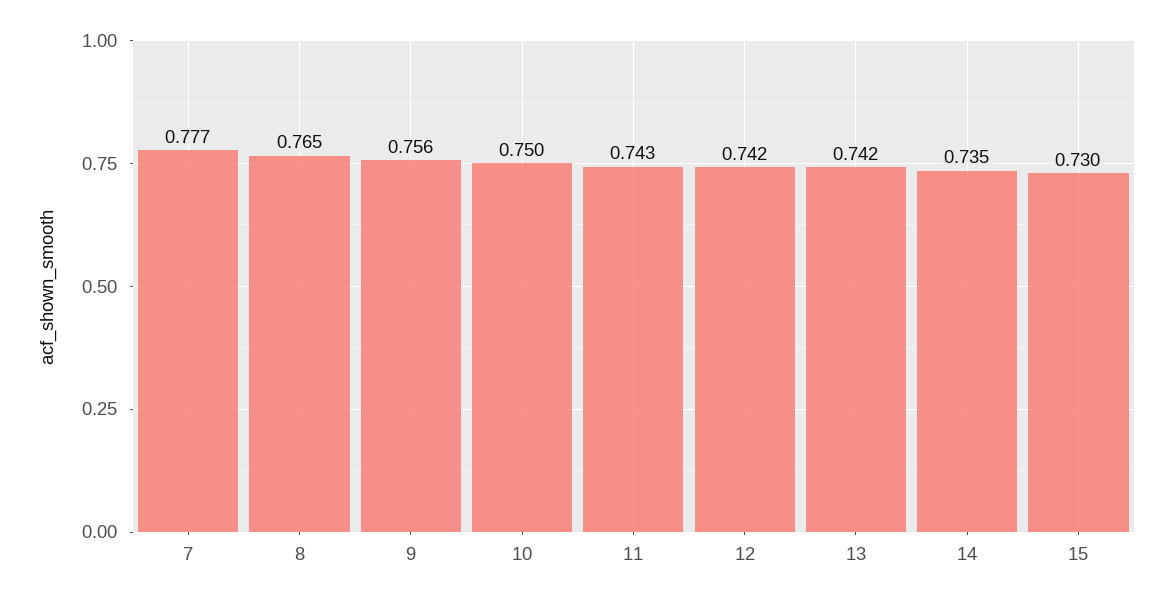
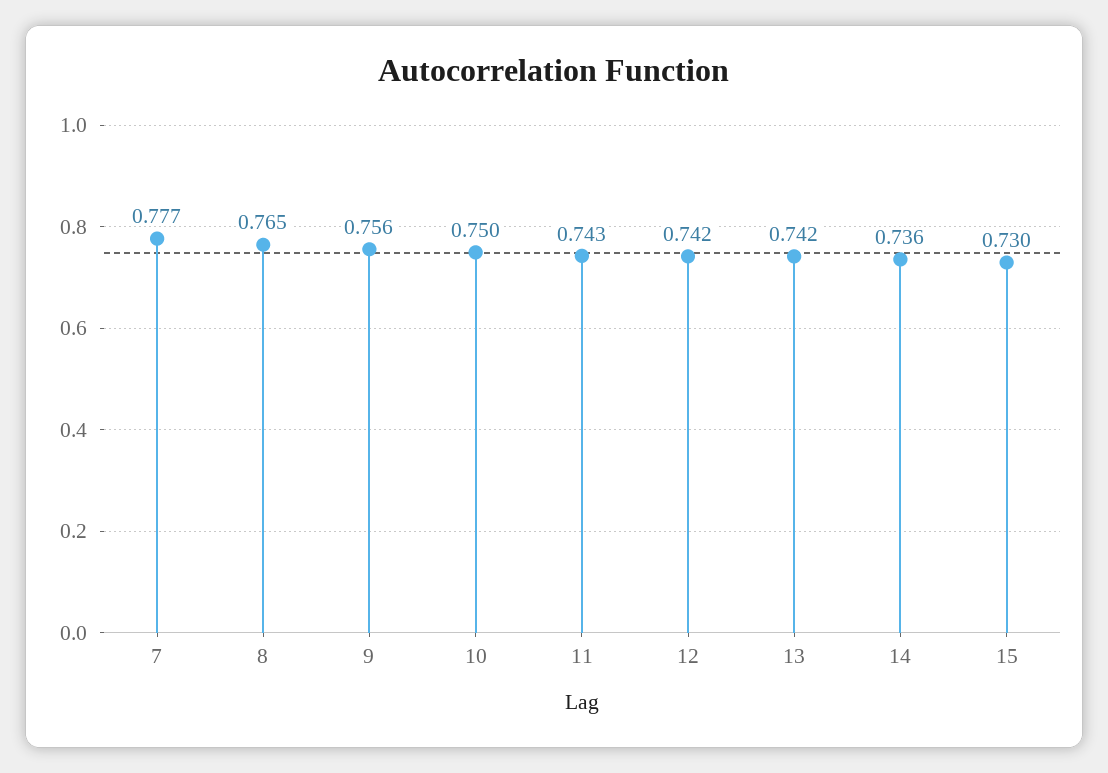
14: 0.735 -> 0.736

